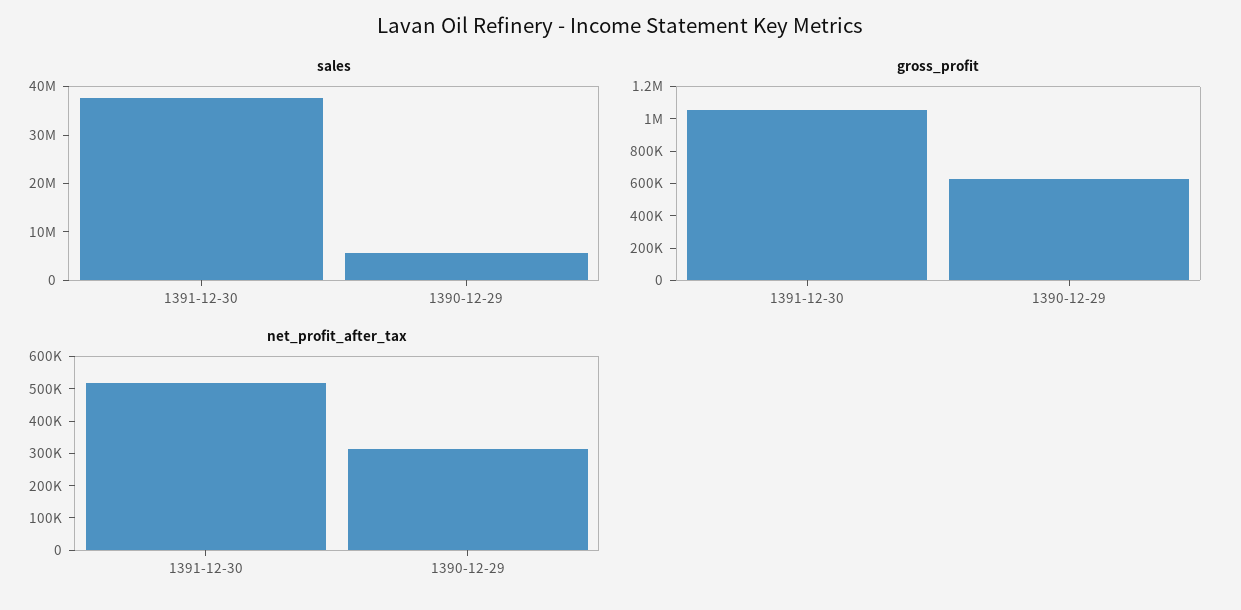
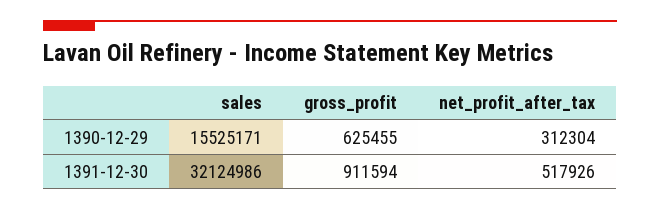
sales, 1391-12-30: 38000000 -> 32124986
sales, 1390-12-29: 6000000 -> 15525171
gross_profit, 1391-12-30: 1050000 -> 911594

